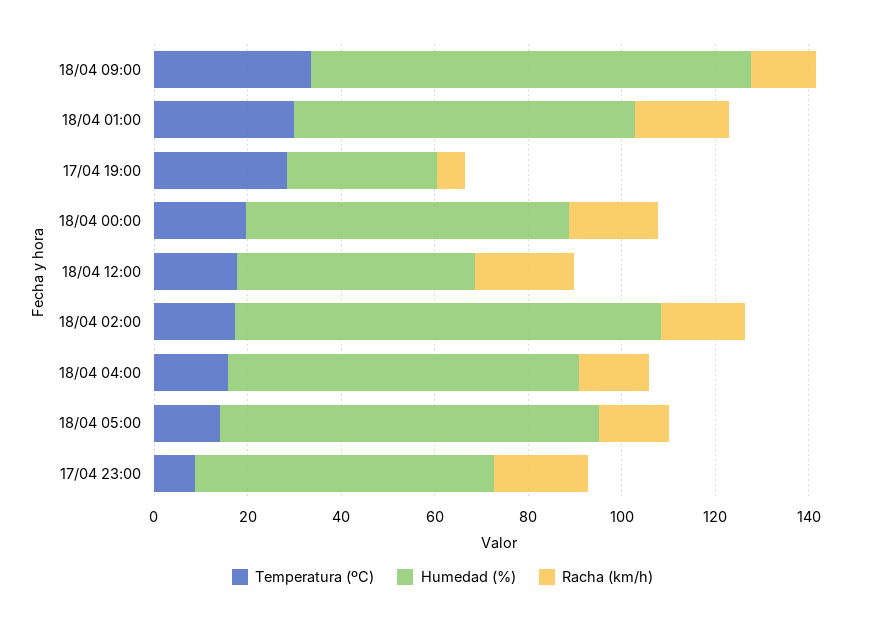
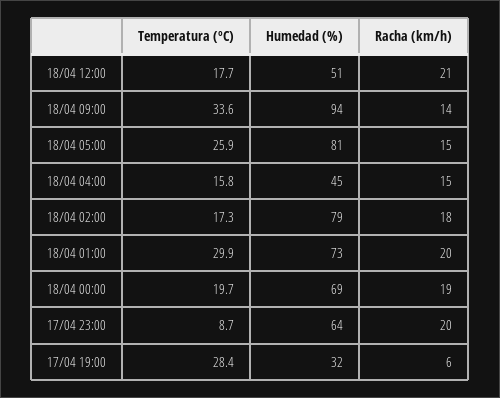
Humedad (%), 18/04 02:00: 90 -> 79
Humedad (%), 18/04 04:00: 75 -> 45
Temperatura (ºC), 18/04 05:00: 15 -> 25.9

